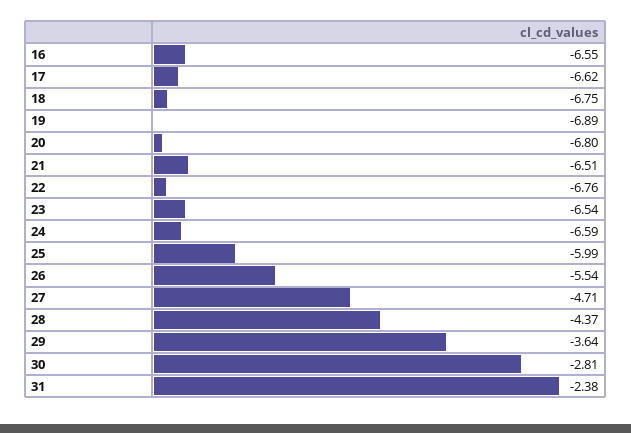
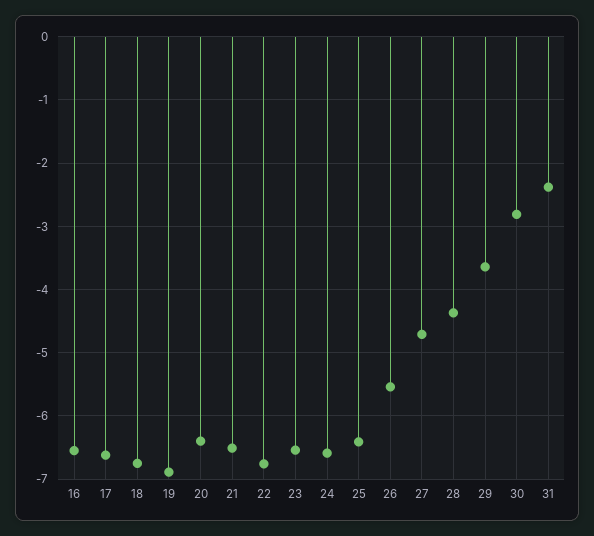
20: -6.8 -> -6.4
25: -5.99 -> -6.4

